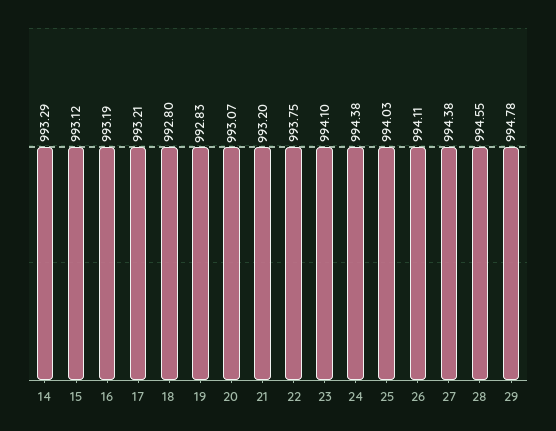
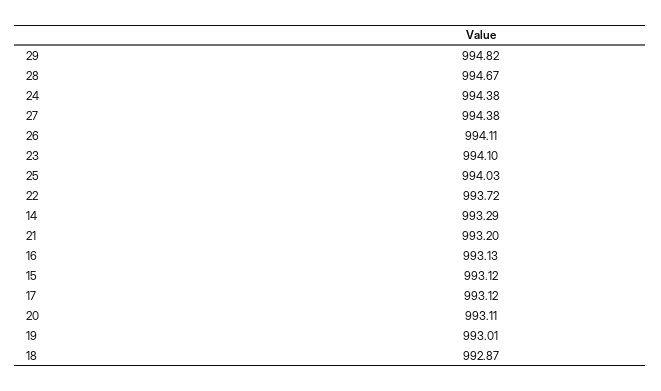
16: 993.19 -> 993.13
17: 993.21 -> 993.12
18: 992.8 -> 992.87
19: 992.83 -> 993.01
20: 993.07 -> 993.11
22: 993.75 -> 993.72
28: 994.55 -> 994.67
29: 994.78 -> 994.82

